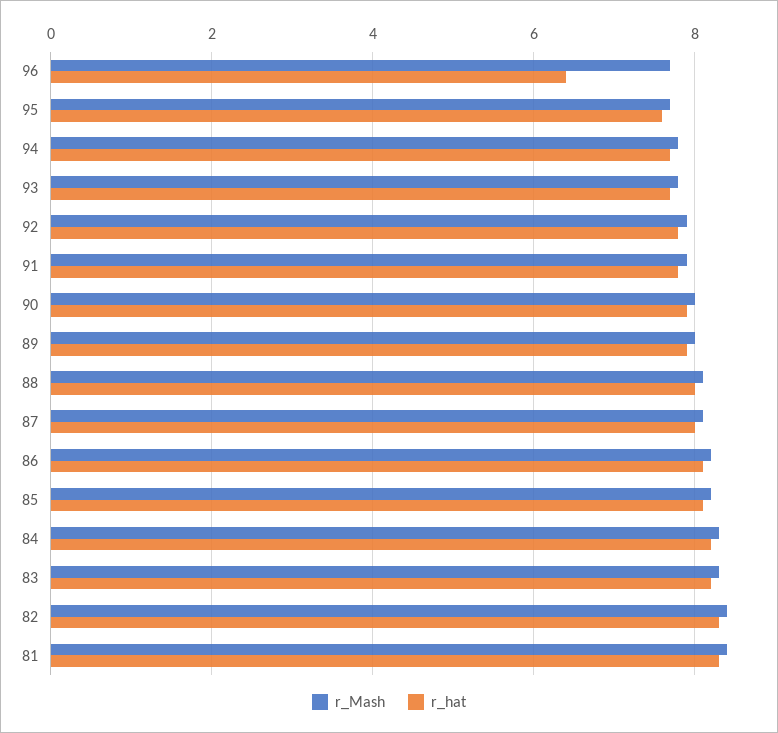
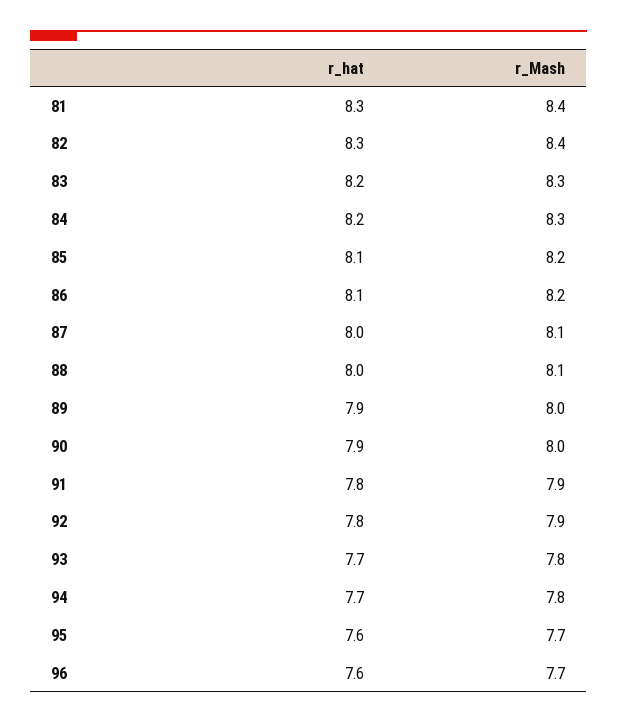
r_hat, 96: 6.5 -> 7.6

